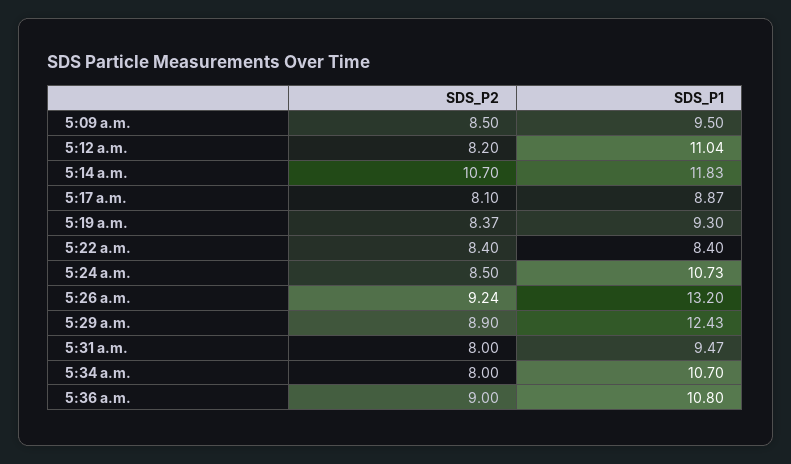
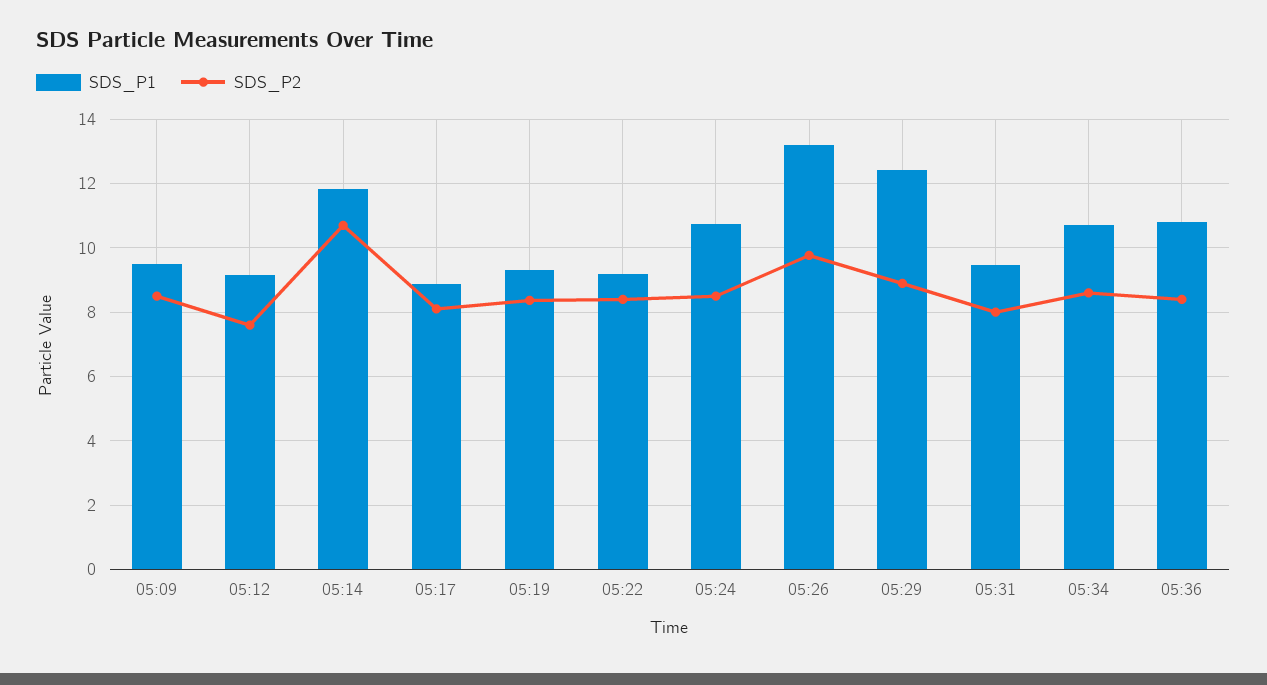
SDS_P2, 5:12 a.m.: 8.2 -> 7.6
SDS_P1, 5:12 a.m.: 11.04 -> 9.2
SDS_P1, 5:22 a.m.: 8.4 -> 9.2
SDS_P2, 5:26 a.m.: 9.24 -> 9.8
SDS_P2, 5:34 a.m.: 8 -> 8.6
SDS_P2, 5:36 a.m.: 9 -> 8.4

